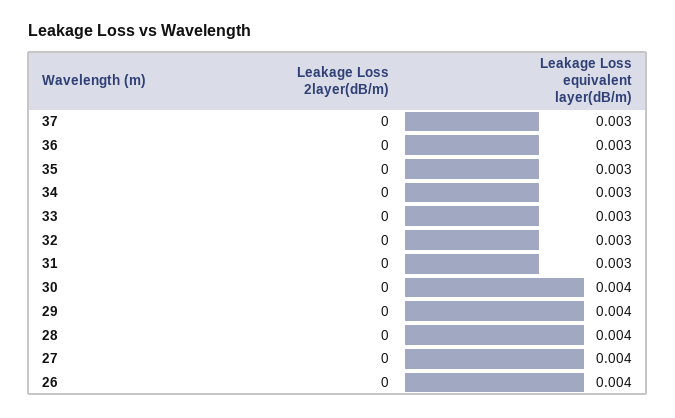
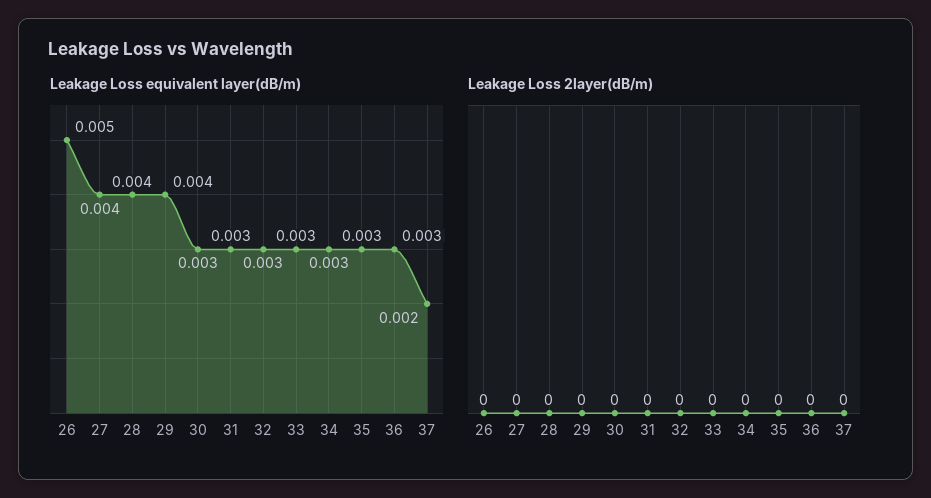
Leakage Loss equivalent layer(dB/m), 37: 0.003 -> 0.002
Leakage Loss equivalent layer(dB/m), 30: 0.004 -> 0.003
Leakage Loss equivalent layer(dB/m), 26: 0.004 -> 0.005

